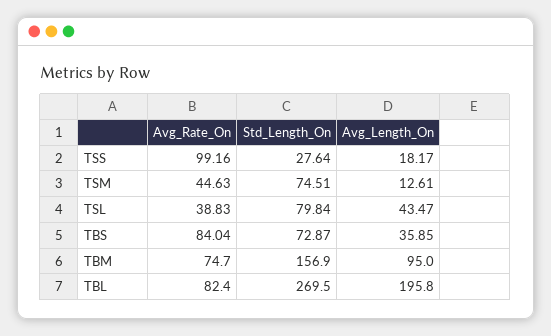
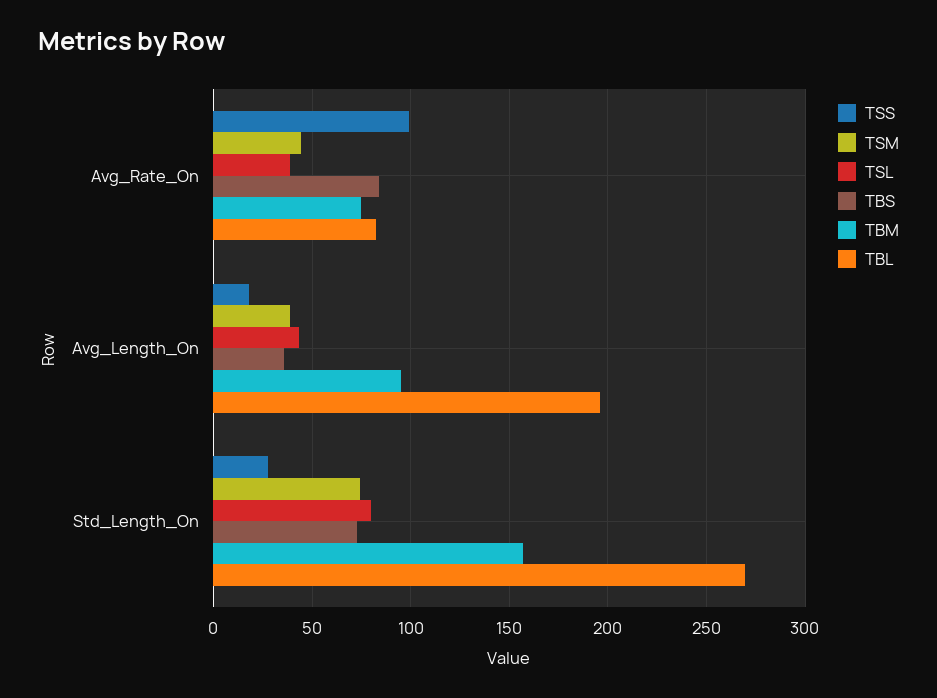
TSM, Avg_Length_On: 12.61 -> 40

